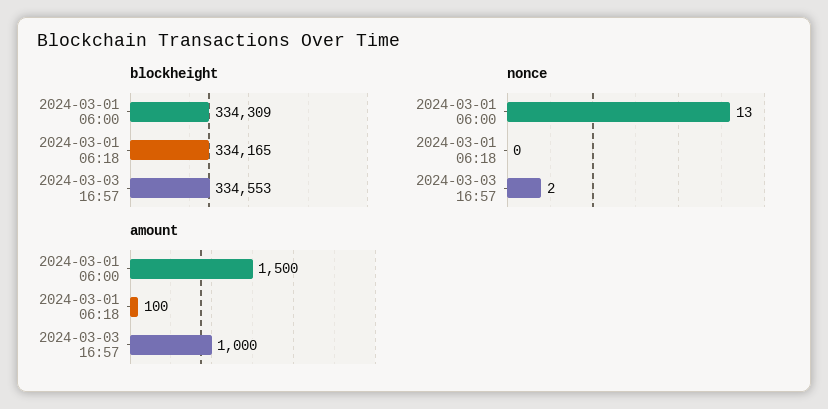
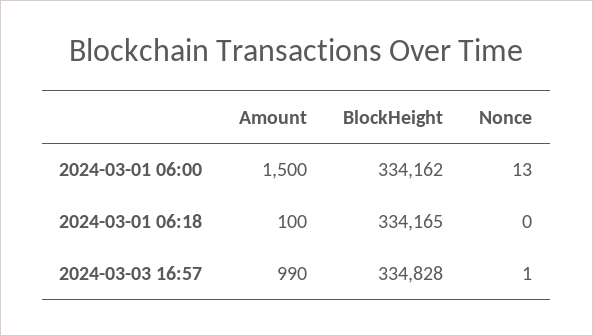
blockheight, 2024-03-01 06:00: 334309 -> 334162
blockheight, 2024-03-03 16:57: 334553 -> 334828
nonce, 2024-03-03 16:57: 2 -> 1
amount, 2024-03-03 16:57: 1000 -> 990

